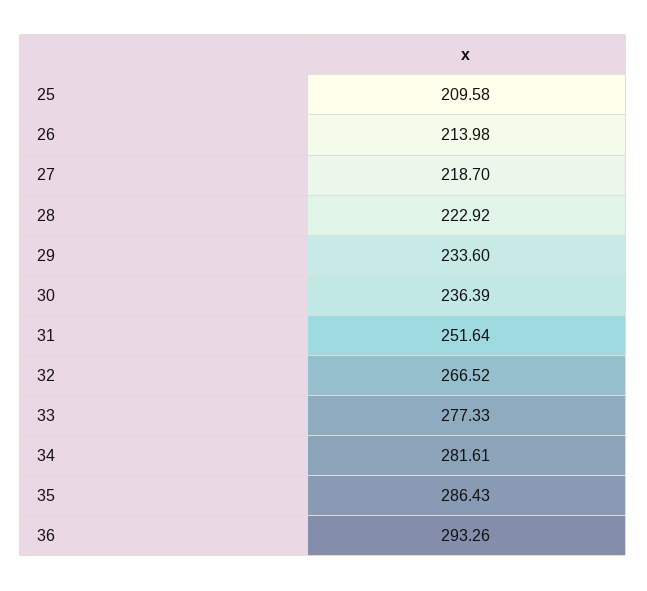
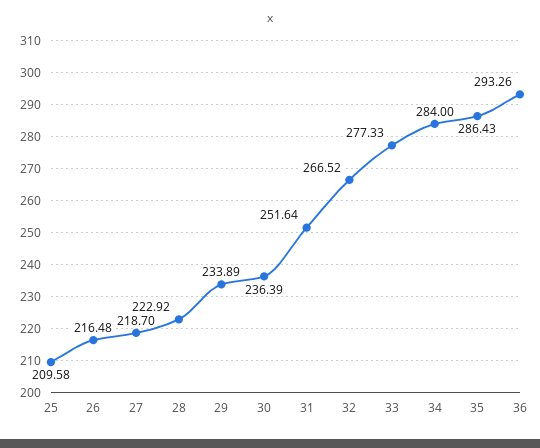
26: 213.98 -> 216.48
29: 233.6 -> 233.89
34: 281.61 -> 284

